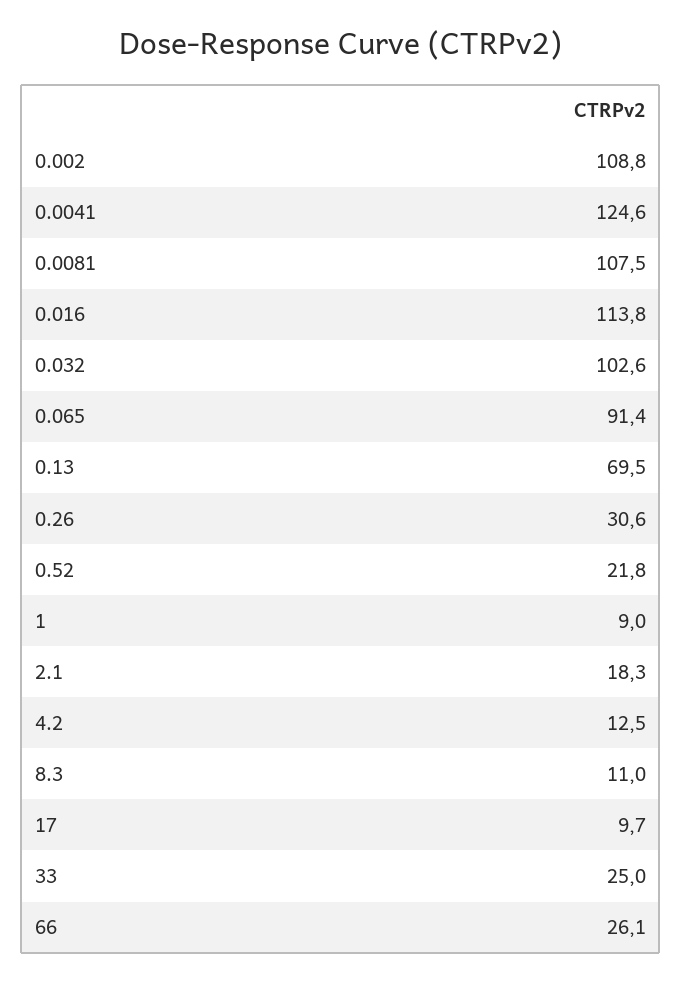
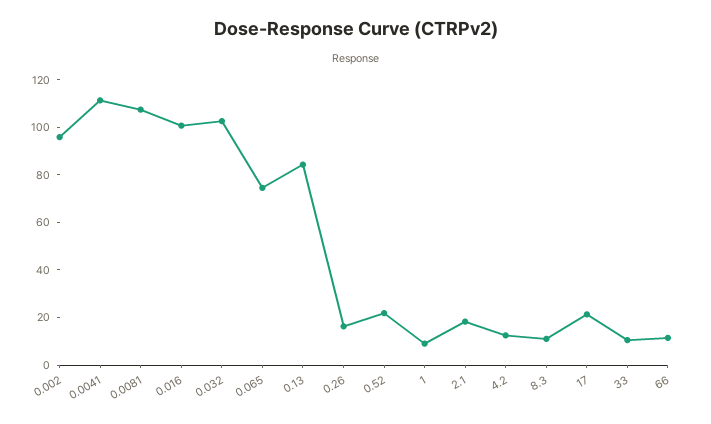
0.002: 108.8 -> 95
0.0041: 124.6 -> 110
0.016: 113.8 -> 100
0.065: 91.4 -> 75
0.13: 69.5 -> 85
0.26: 30.6 -> 15
17: 9.7 -> 20
33: 25 -> 10
66: 26.1 -> 10

